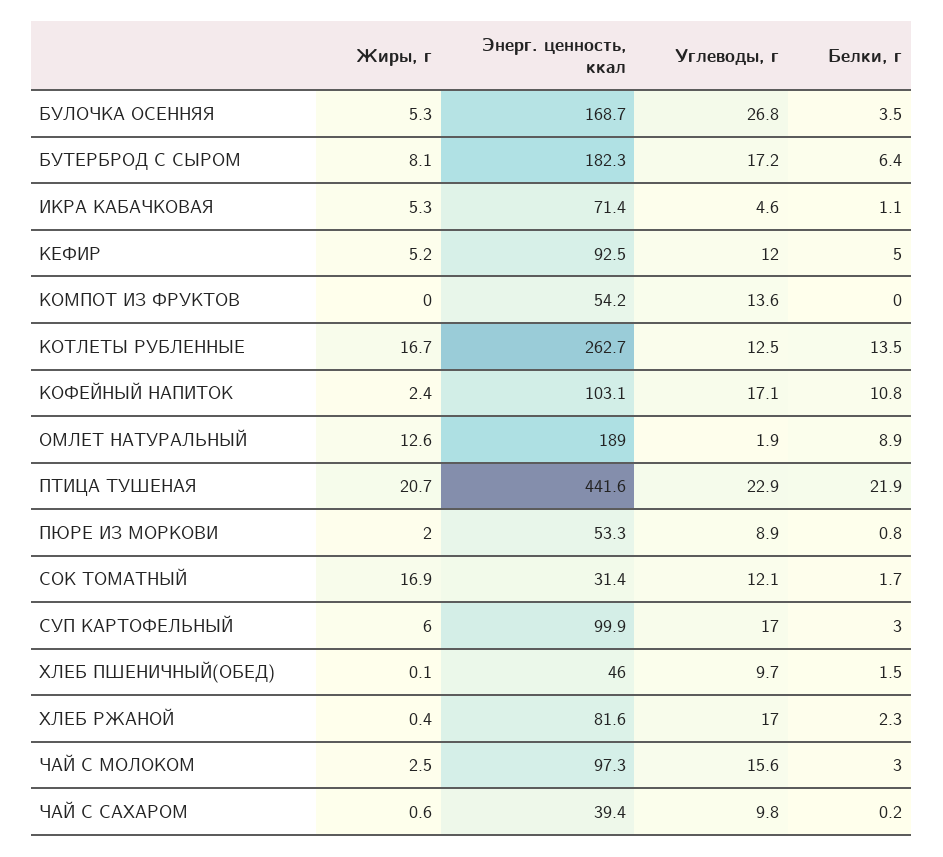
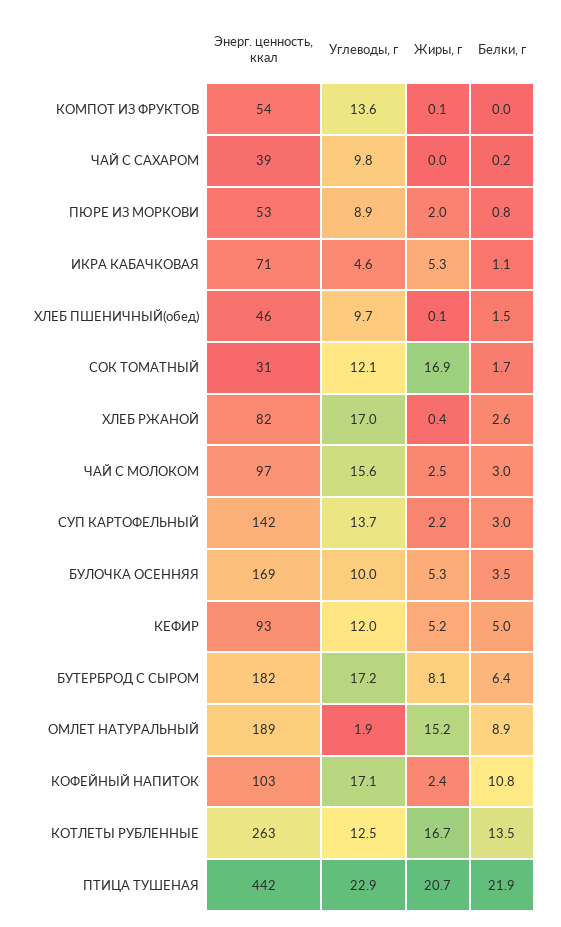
Углеводы, г, БУЛОЧКА ОСЕННЯЯ: 26.8 -> 10
Жиры, г, КОМПОТ ИЗ ФРУКТОВ: 0 -> 0.1
Жиры, г, ОМЛЕТ НАТУРАЛЬНЫЙ: 12.6 -> 15.2
Жиры, г, СУП КАРТОФЕЛЬНЫЙ: 6 -> 2.2
Энерг. ценность, ккал, СУП КАРТОФЕЛЬНЫЙ: 99.9 -> 142
Углеводы, г, СУП КАРТОФЕЛЬНЫЙ: 17 -> 13.7
Белки, г, ХЛЕБ РЖАНОЙ: 2.3 -> 2.6
Жиры, г, ЧАЙ С САХАРОМ: 0.6 -> 0

